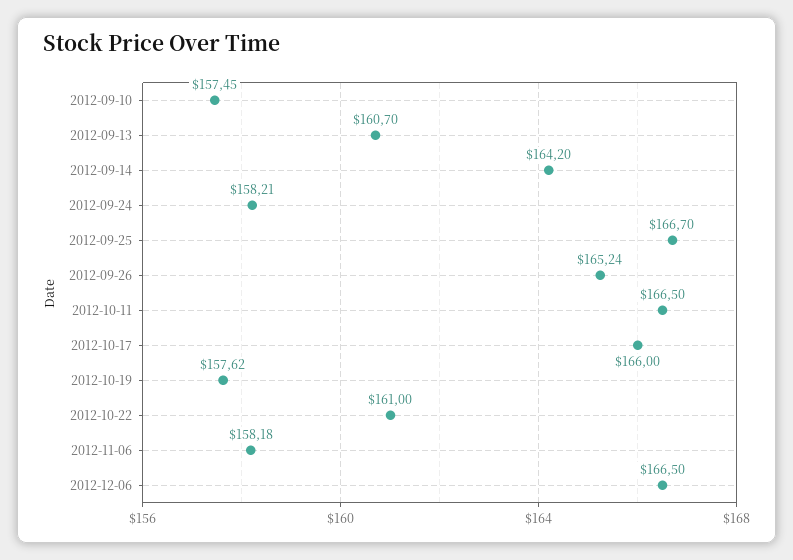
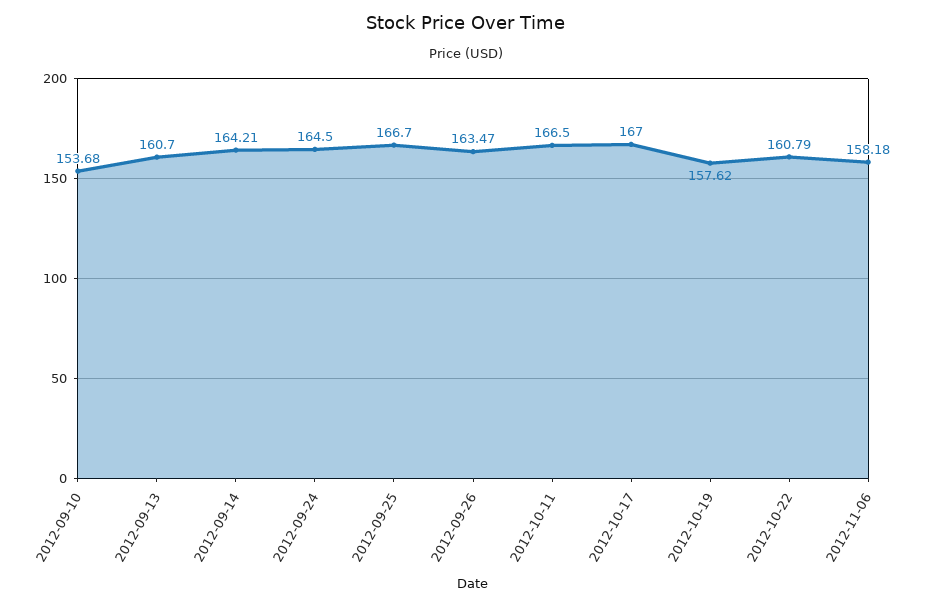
2012-09-10: 157.45 -> 153.68
2012-09-14: 164.2 -> 164.21
2012-09-24: 158.21 -> 164.5
2012-09-26: 165.24 -> 163.47
2012-10-17: 166 -> 167
2012-10-22: 161 -> 160.79
2012-12-06: 166.5 -> none

